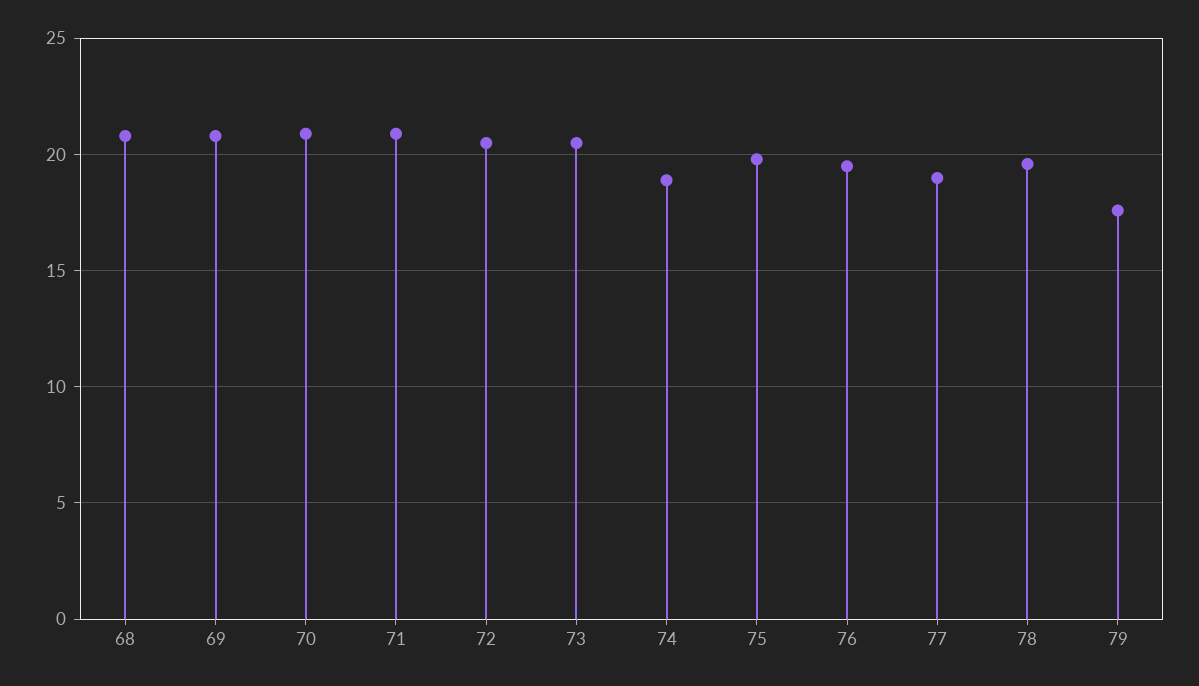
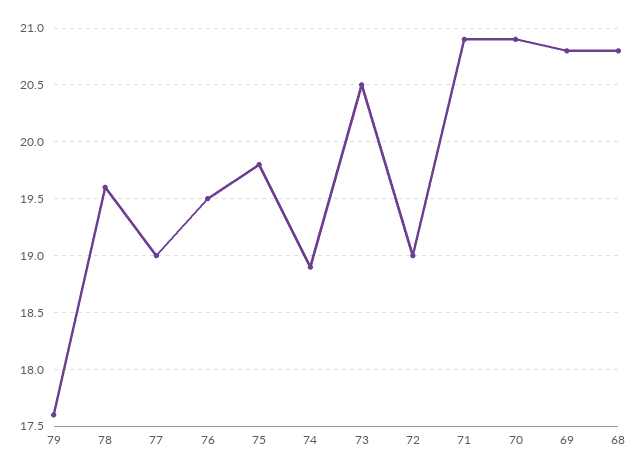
72: 20.5 -> 19

